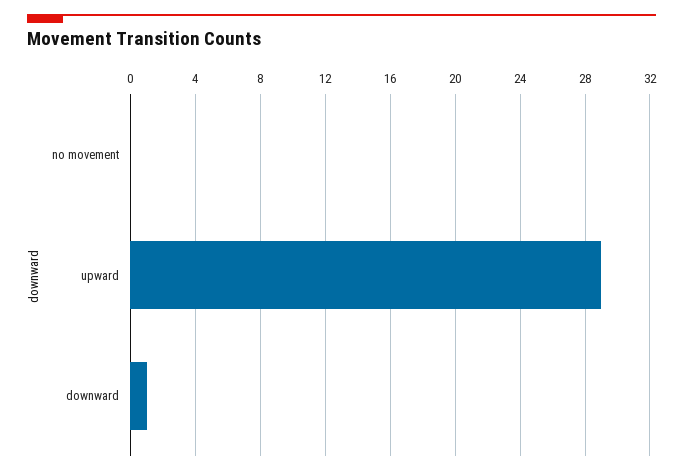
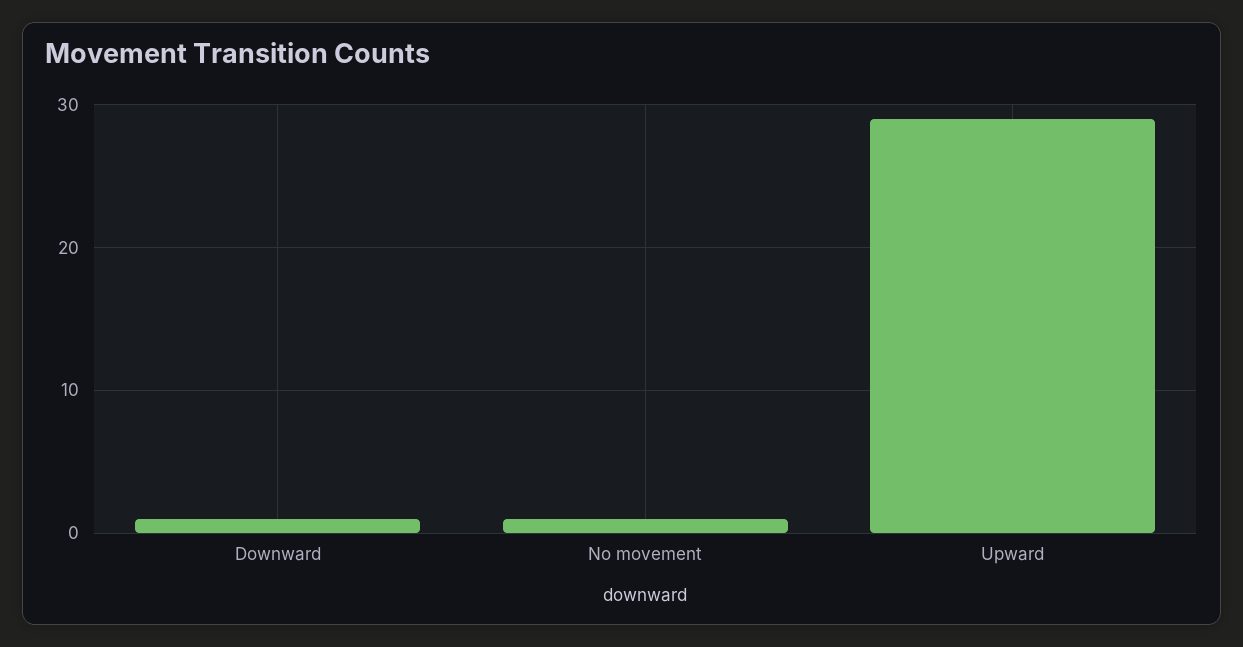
no movement: 0 -> 1

